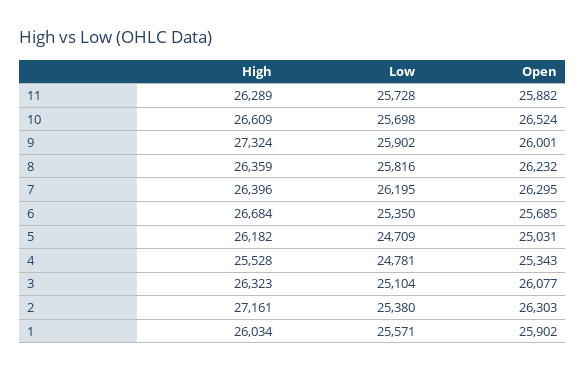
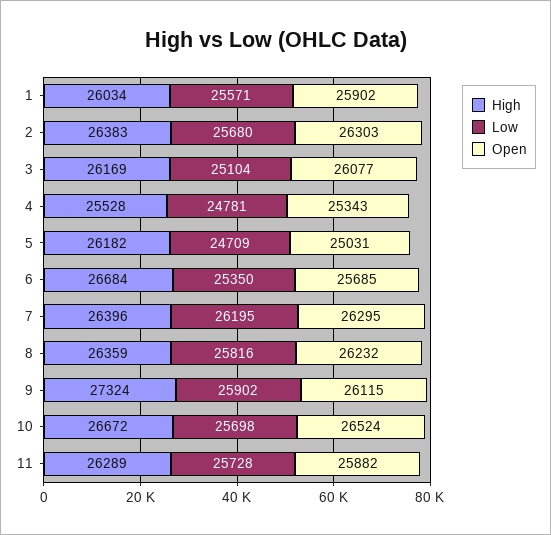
High, 10: 26609 -> 26672
Open, 9: 26001 -> 26115
High, 3: 26323 -> 26169
High, 2: 27161 -> 26383
Low, 2: 25380 -> 25680

